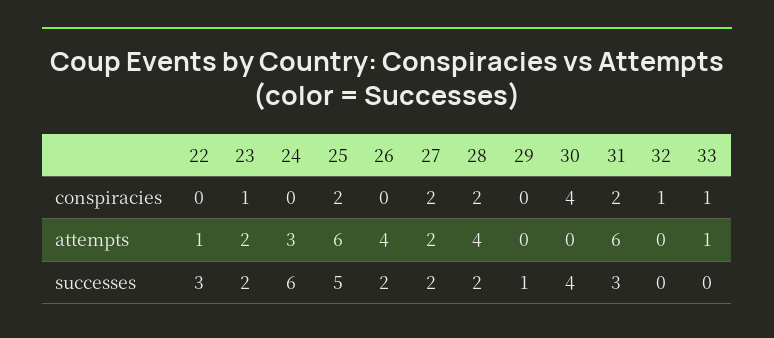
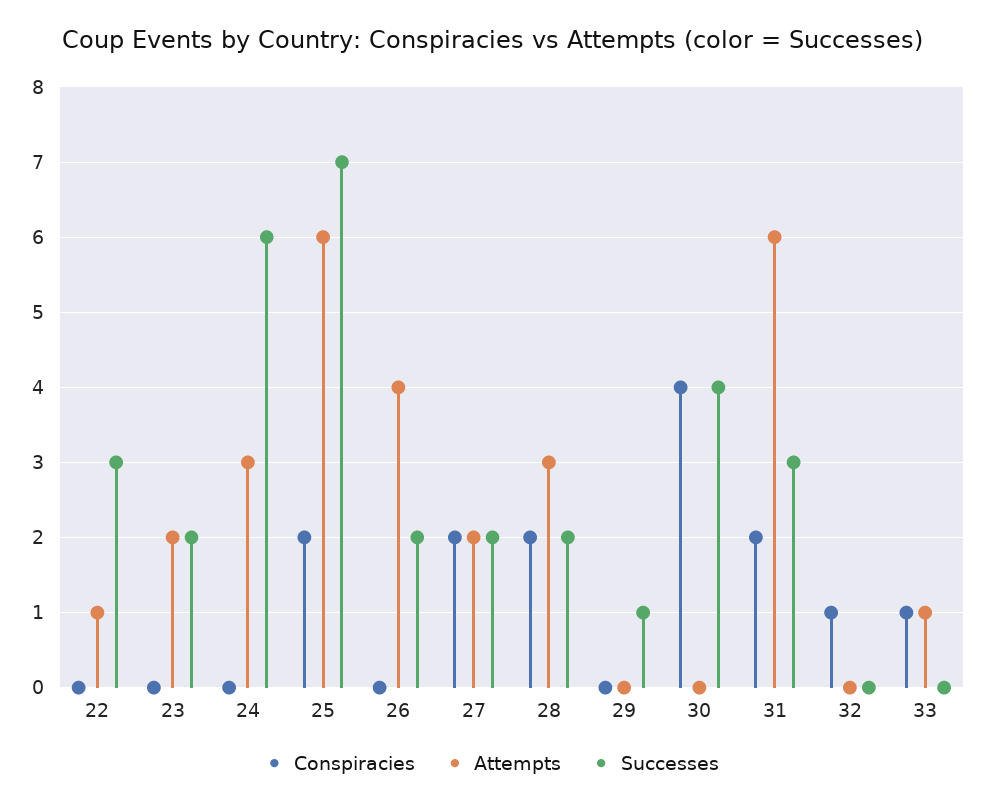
conspiracies, 23: 1 -> 0
attempts, 28: 4 -> 3
successes, 25: 5 -> 7

